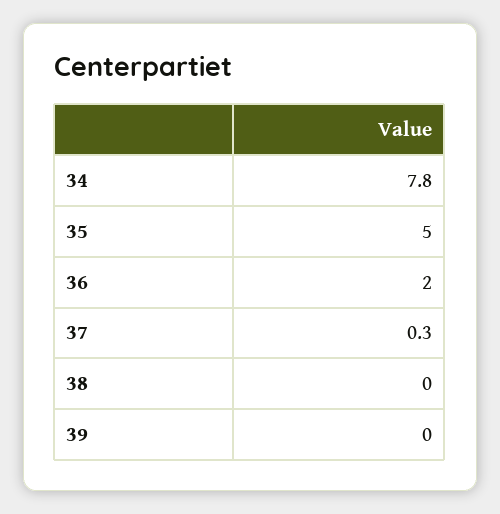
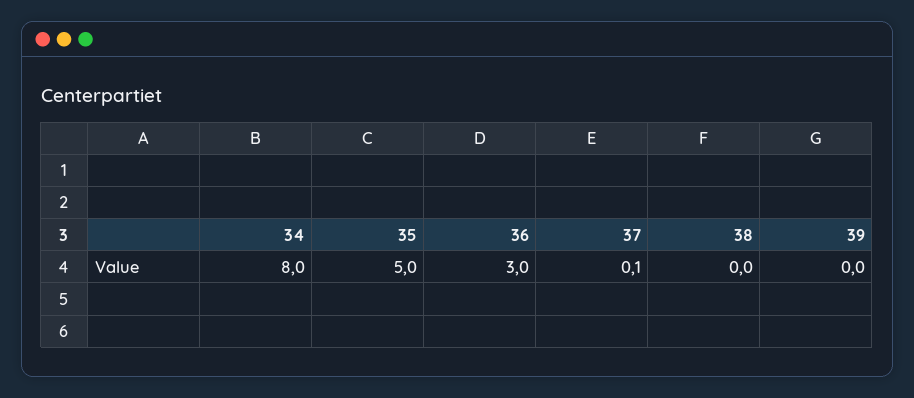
34: 7.8 -> 8
36: 2 -> 3
37: 0.3 -> 0.1

